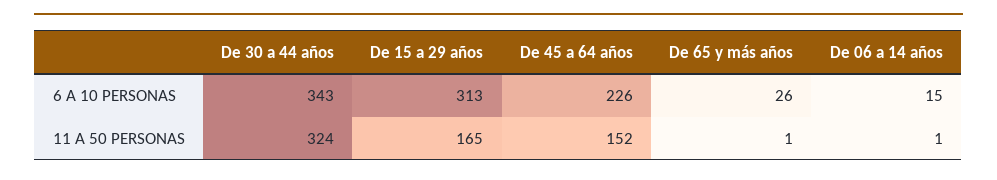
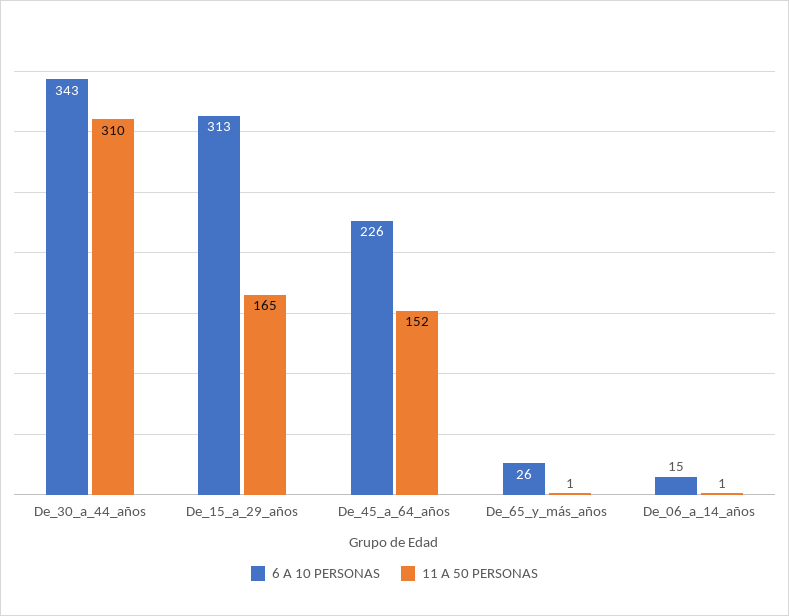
11 A 50 PERSONAS, De 30 a 44 años: 324 -> 310

